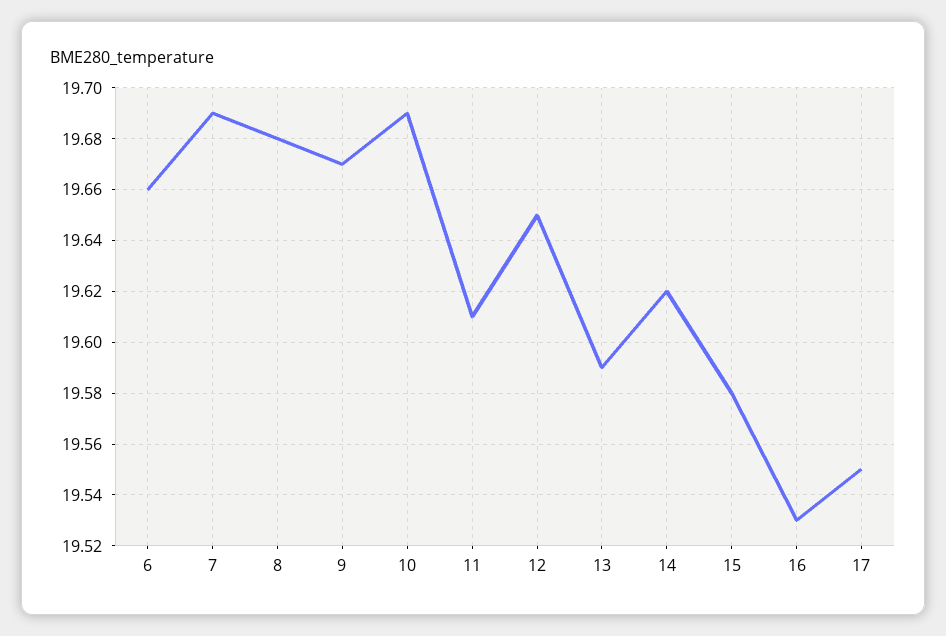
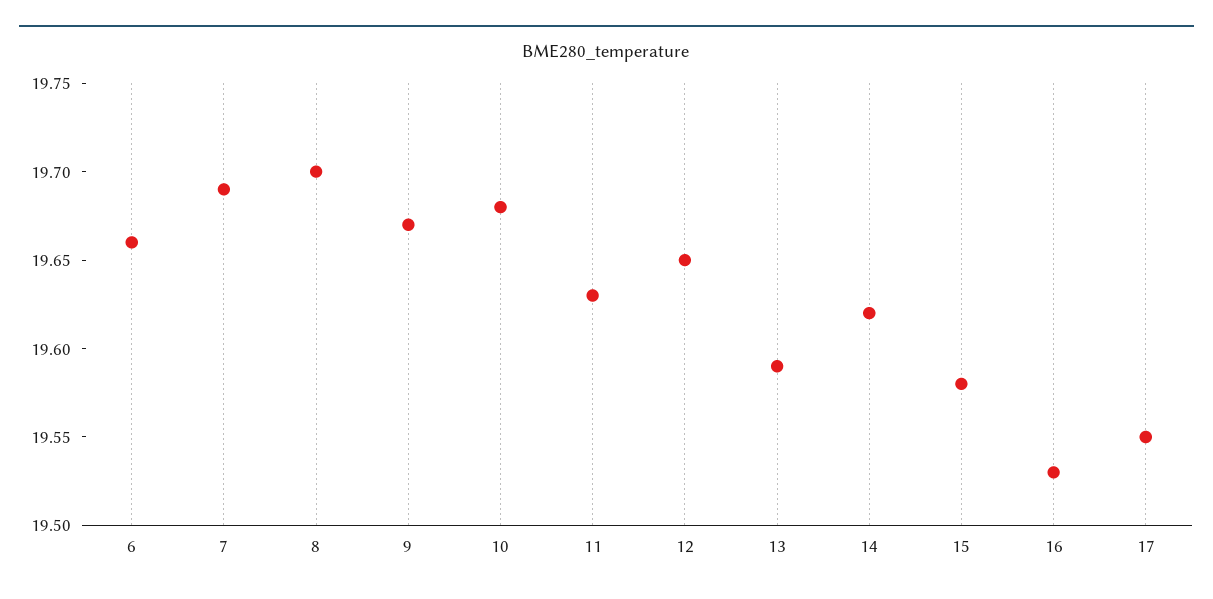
8: 19.68 -> 19.7
10: 19.69 -> 19.68
11: 19.61 -> 19.63

